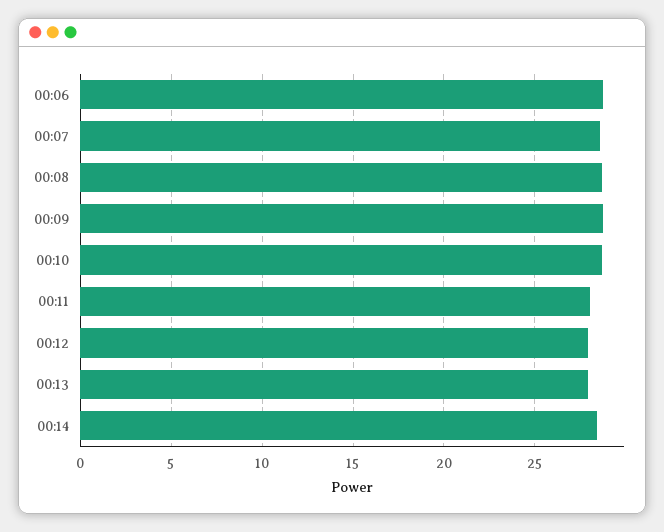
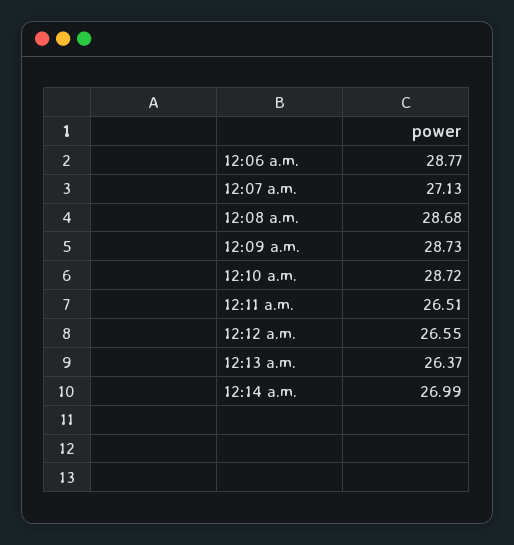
00:07: 28.5 -> 27.13
00:11: 28 -> 26.51
00:12: 28 -> 26.55
00:13: 28 -> 26.37
00:14: 28.5 -> 26.99

